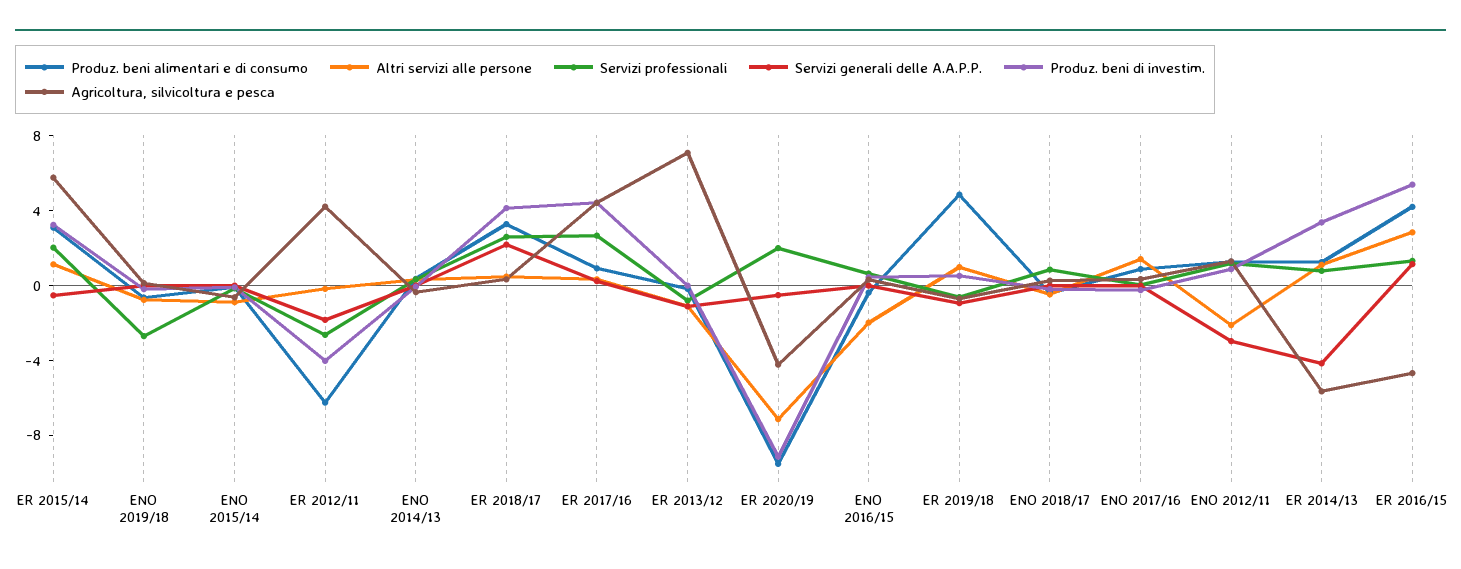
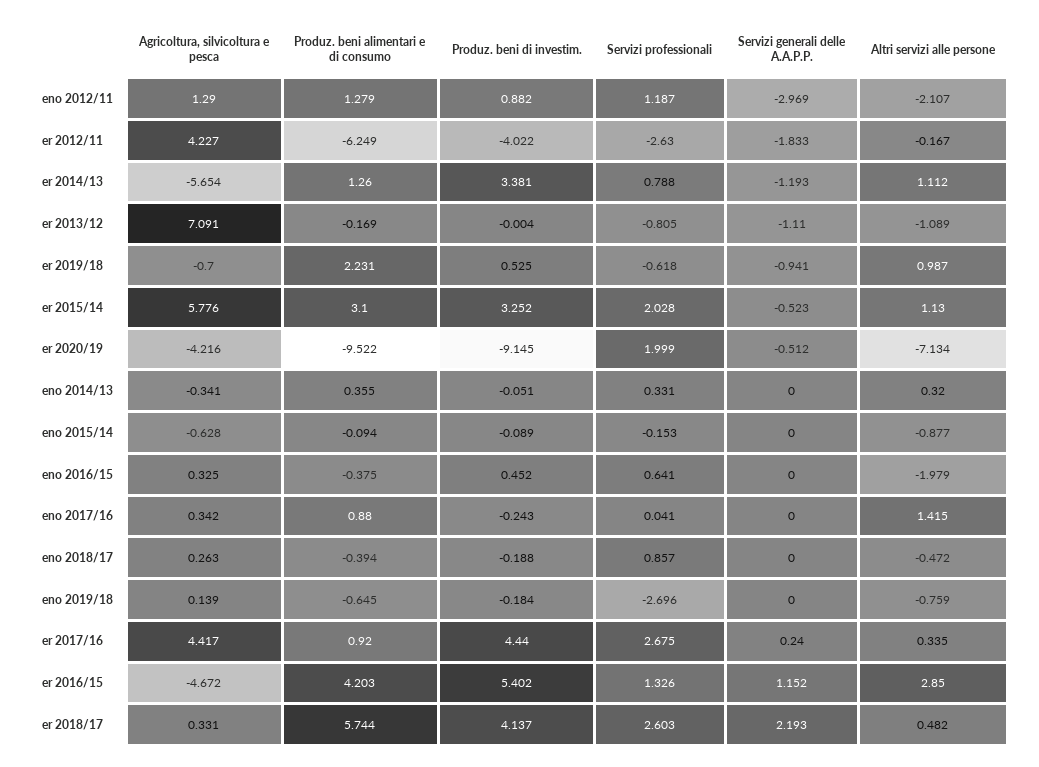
Produz. beni alimentari e di consumo, ER 2018/17: 3 -> 5.744
Produz. beni alimentari e di consumo, ER 2019/18: 5 -> 2.231
Servizi generali delle A.A.P.P., ER 2014/13: -4 -> -1.193

